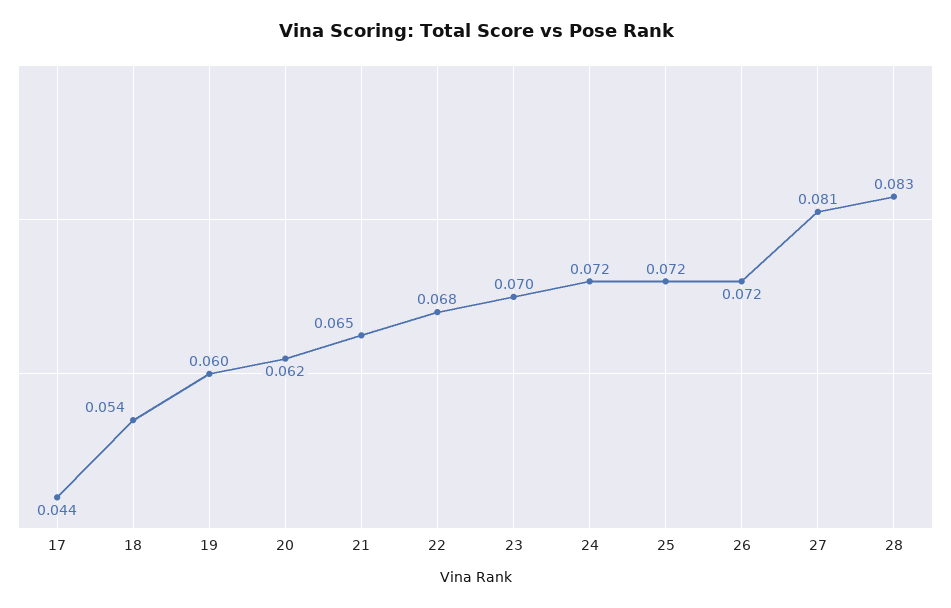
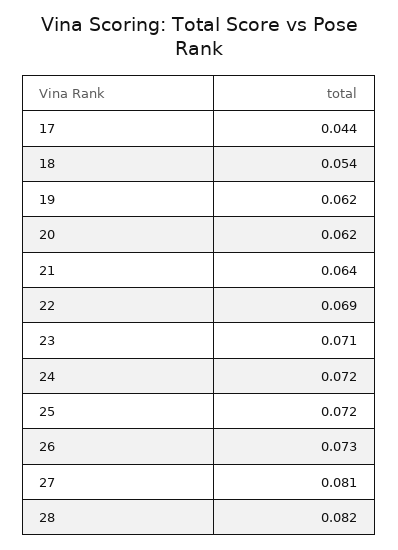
19: 0.06 -> 0.062
21: 0.065 -> 0.064
22: 0.068 -> 0.069
23: 0.07 -> 0.071
26: 0.072 -> 0.073
28: 0.083 -> 0.082

